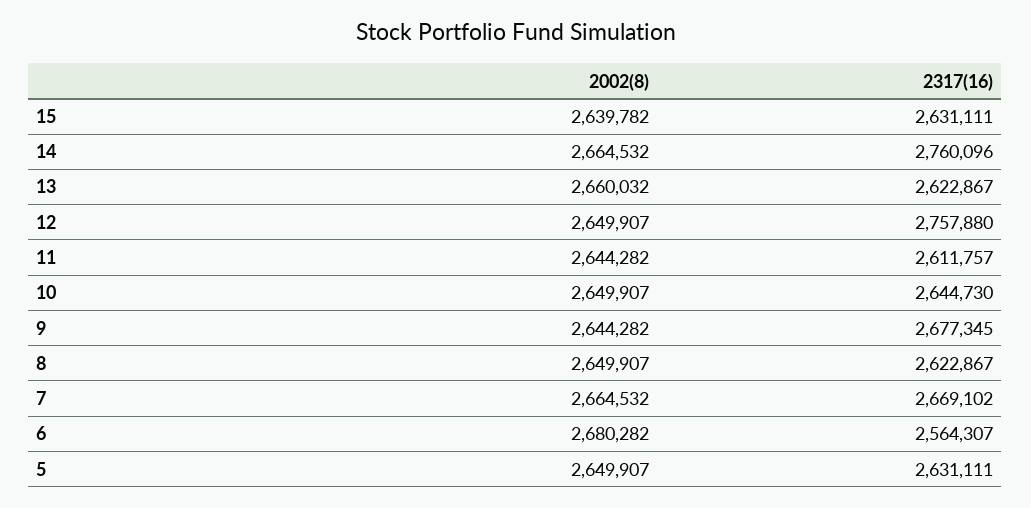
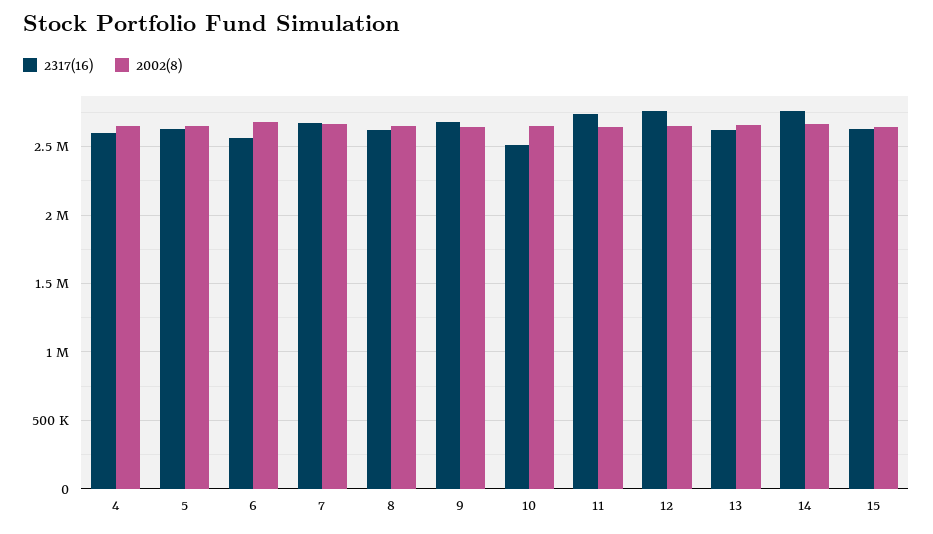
2317(16), 11: 2611757 -> 2750000
2317(16), 10: 2644730 -> 2500000
2317(16), 4: none -> 2600000
2002(8), 4: none -> 2650000

